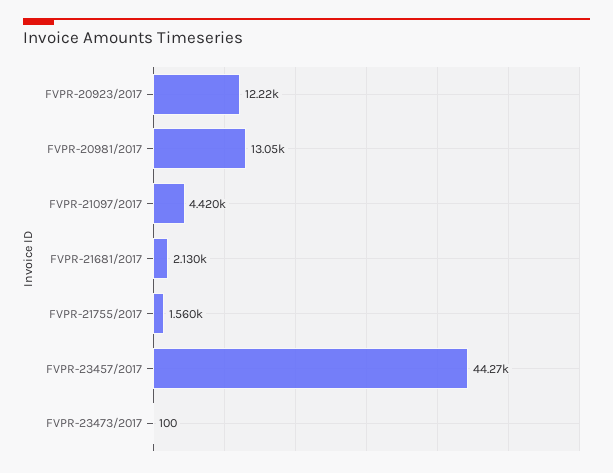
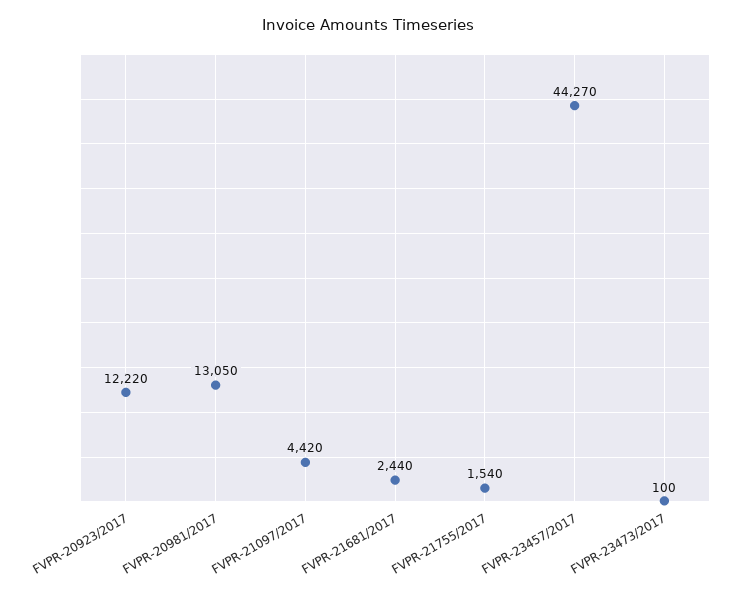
FVPR-21681/2017: 2130 -> 2440
FVPR-21755/2017: 1560 -> 1540

